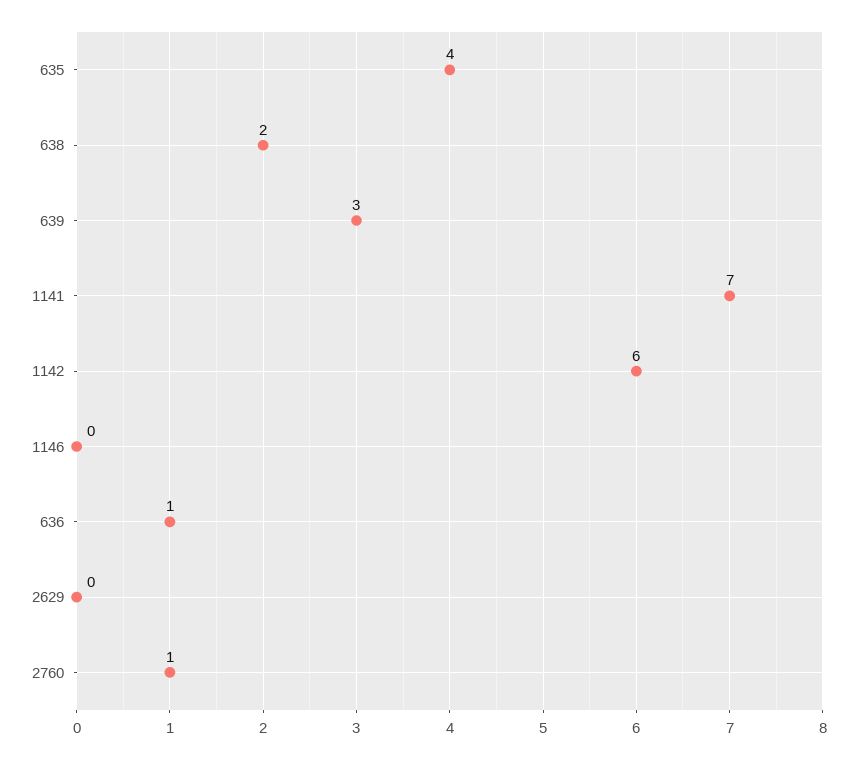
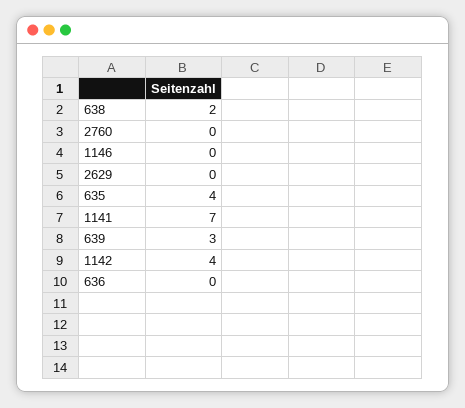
1142: 6 -> 4
636: 1 -> 0
2760: 1 -> 0

